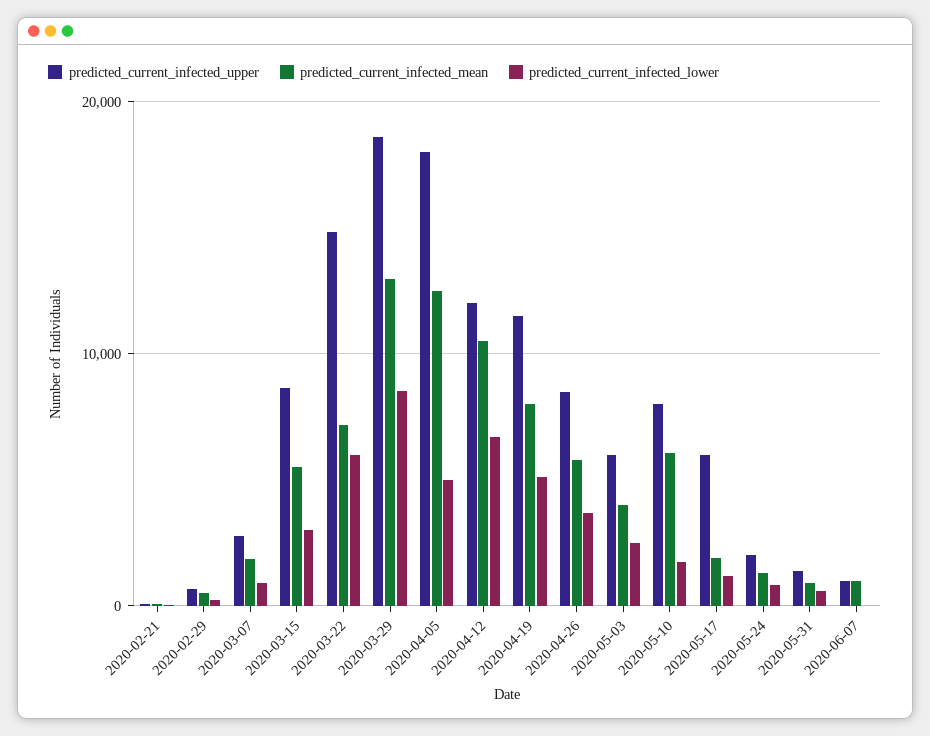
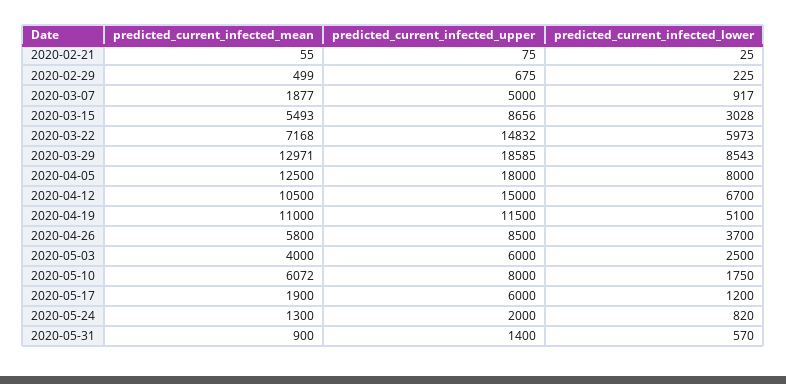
predicted_current_infected_upper, 2020-03-07: 3000 -> 5000
predicted_current_infected_lower, 2020-04-05: 5000 -> 8000
predicted_current_infected_upper, 2020-04-12: 12000 -> 15000
predicted_current_infected_mean, 2020-04-19: 8000 -> 11000
predicted_current_infected_upper, 2020-06-07: 1000 -> none
predicted_current_infected_mean, 2020-06-07: 1000 -> none
predicted_current_infected_lower, 2020-06-07: 0 -> none

